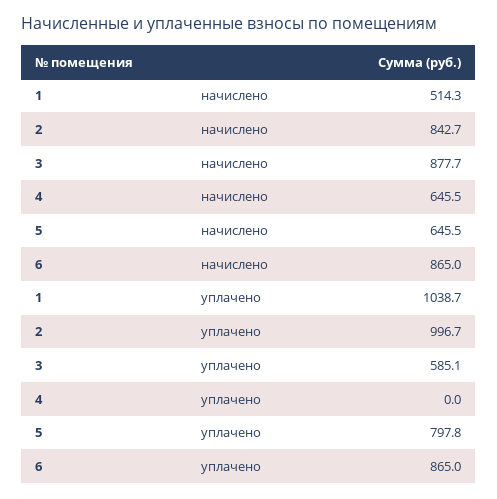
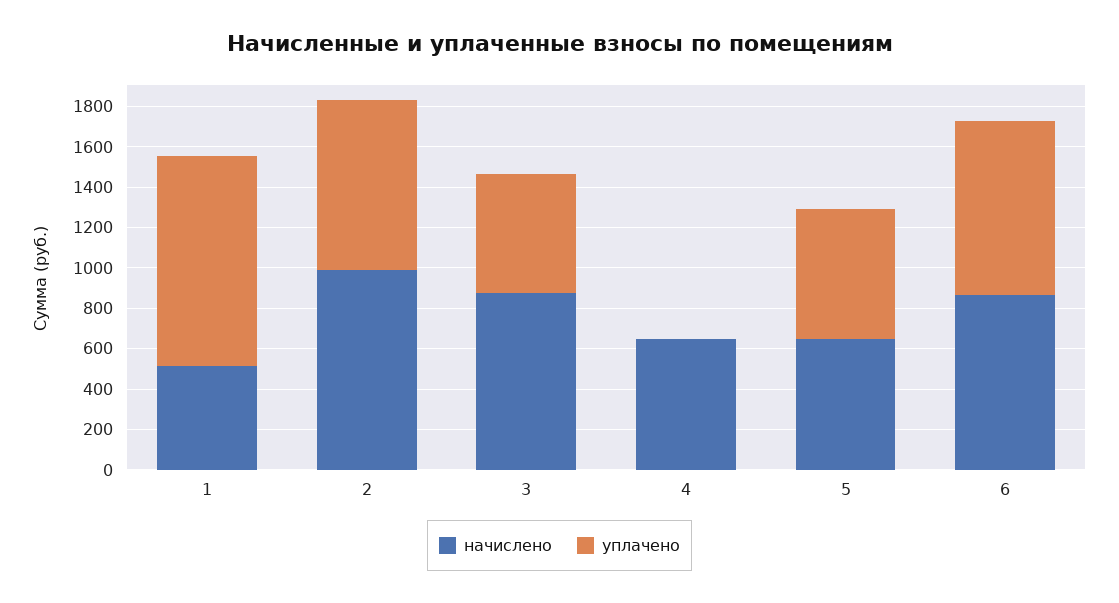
начислено, 2: 842.7 -> 1000
уплачено, 2: 996.7 -> 850
уплачено, 5: 797.8 -> 650

